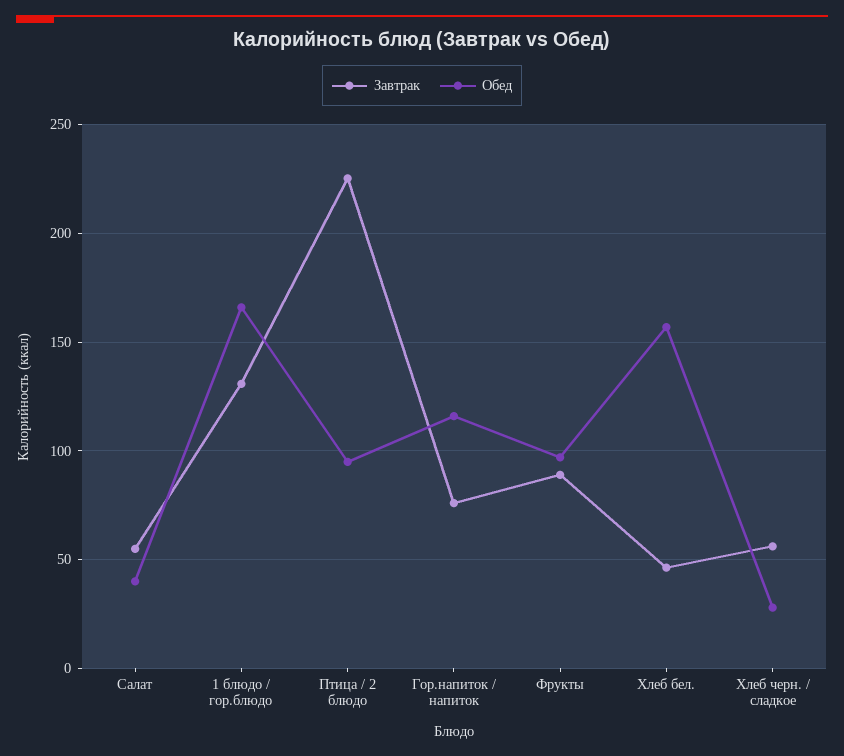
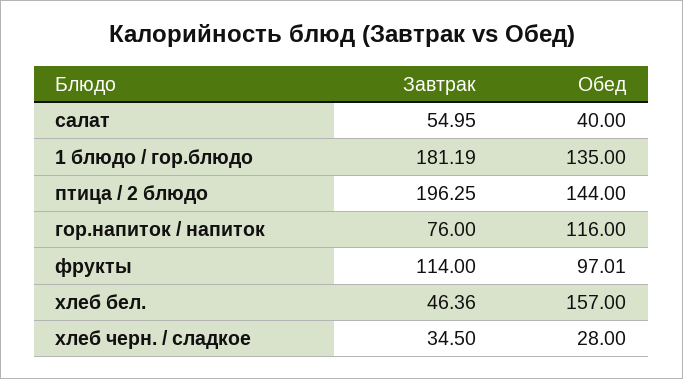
Завтрак, 1 блюдо / гор.блюдо: 130 -> 181.19
Обед, 1 блюдо / гор.блюдо: 165 -> 135
Завтрак, Птица / 2 блюдо: 225 -> 196.25
Обед, Птица / 2 блюдо: 95 -> 144
Завтрак, Фрукты: 90 -> 114
Завтрак, Хлеб черн. / сладкое: 55 -> 34.5

